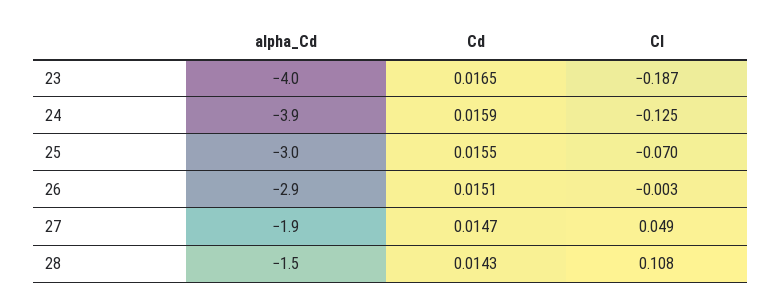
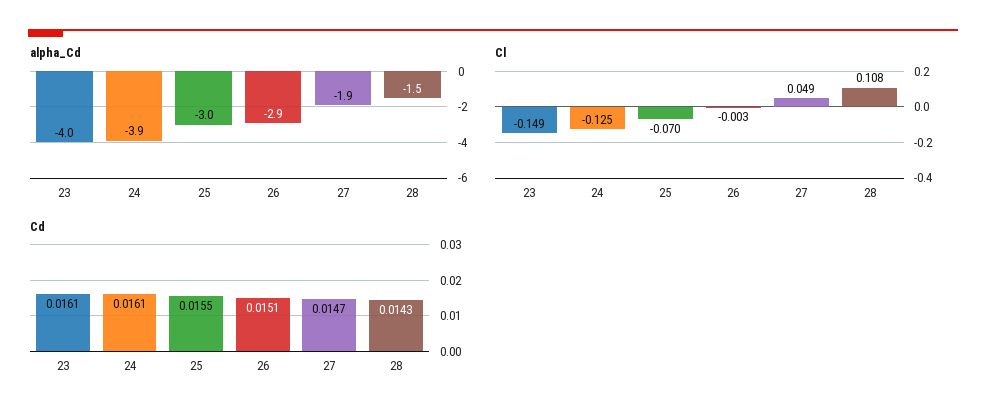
Cd, 23: 0.0165 -> 0.0161
Cl, 23: -0.187 -> -0.149
Cd, 24: 0.0159 -> 0.0161

